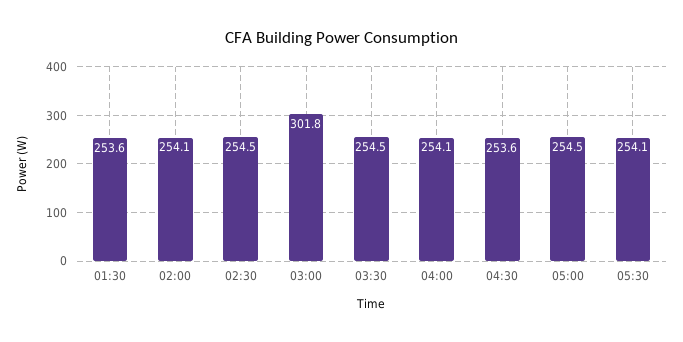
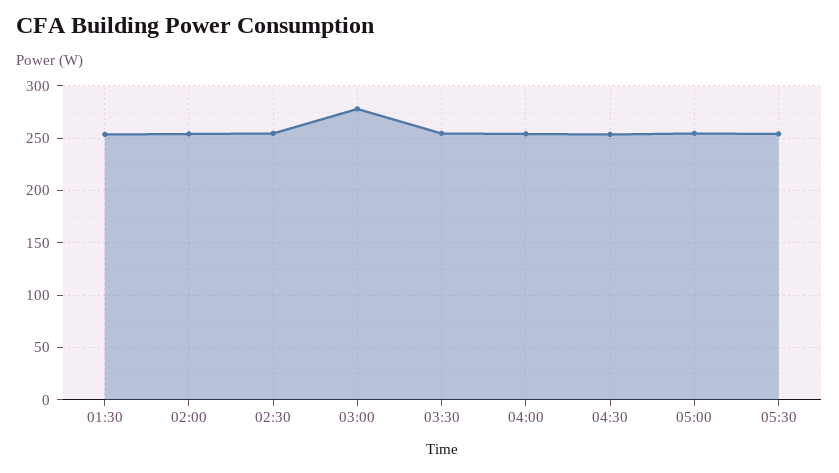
03:00: 301.8 -> 280

